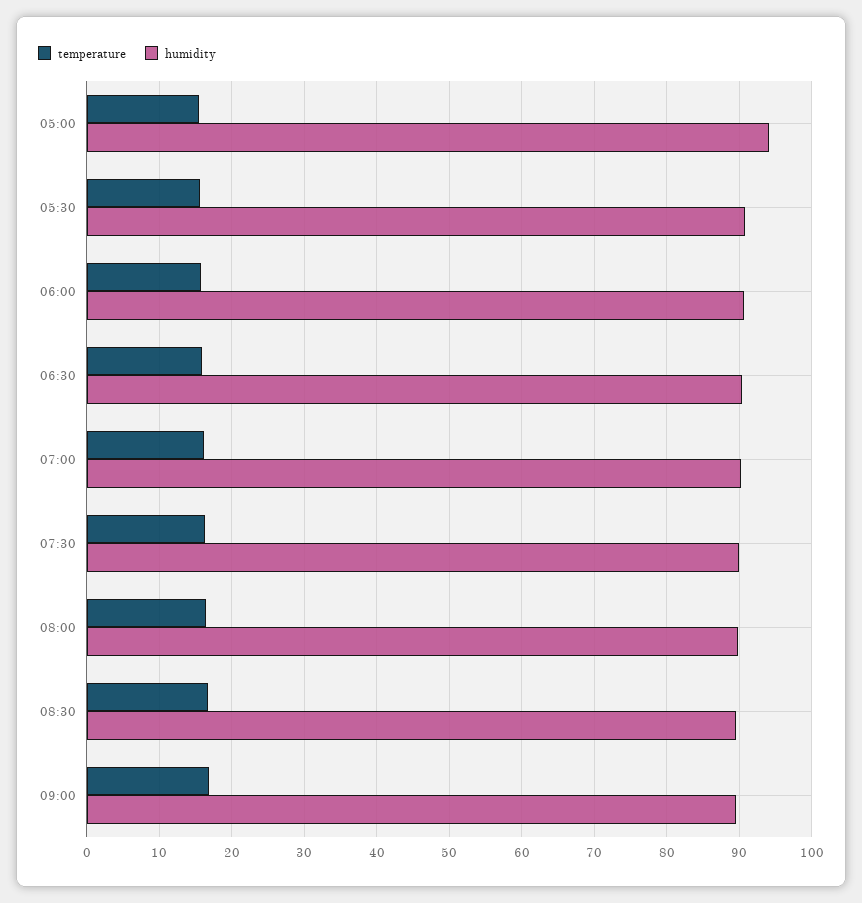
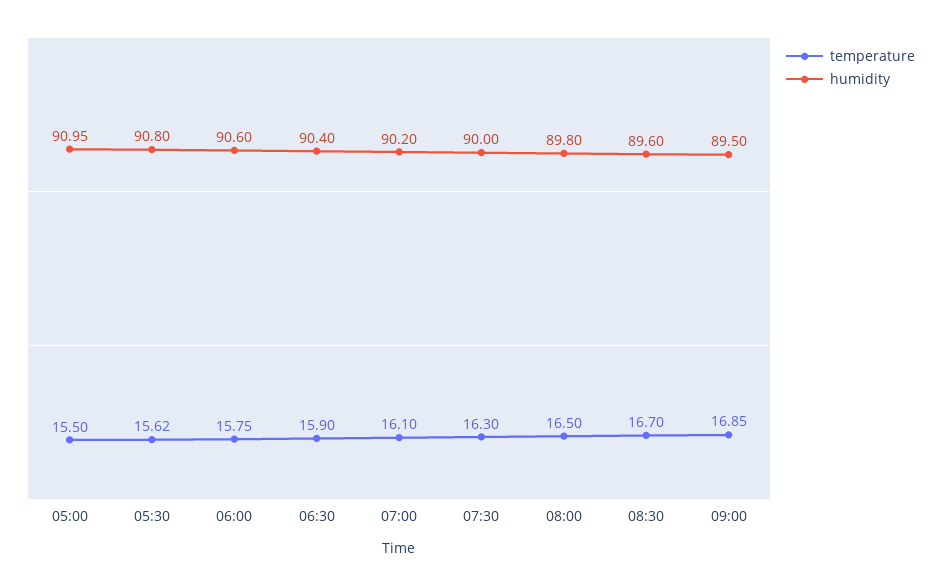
humidity, 05:00: 94 -> 90.95

